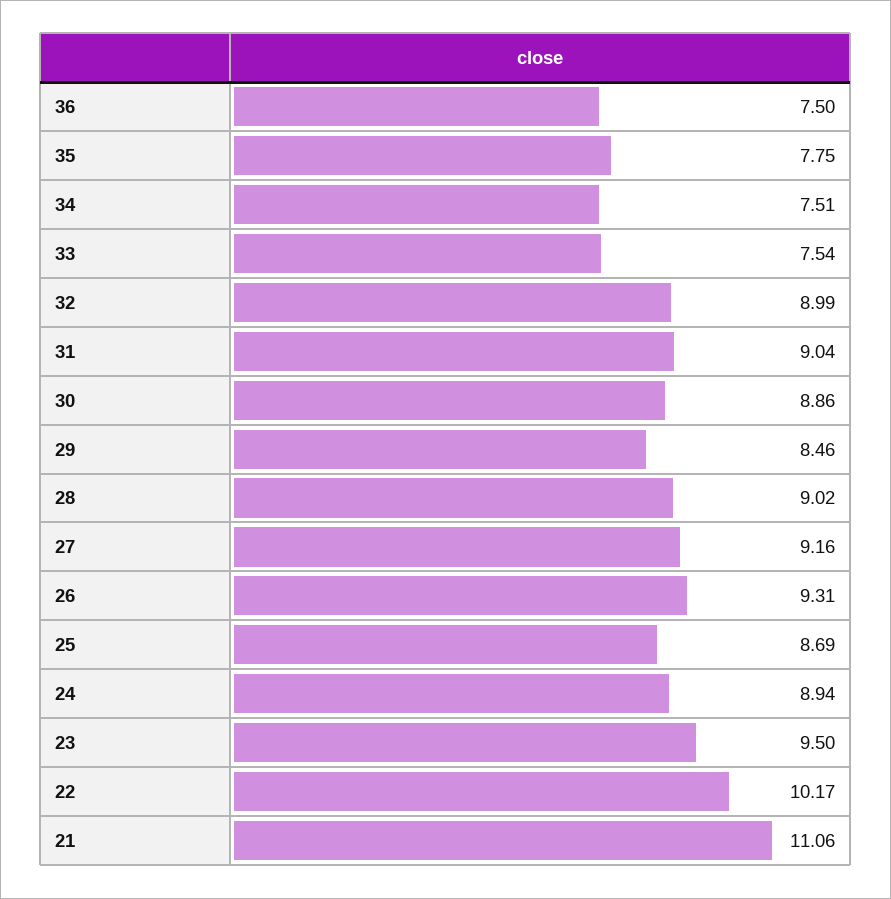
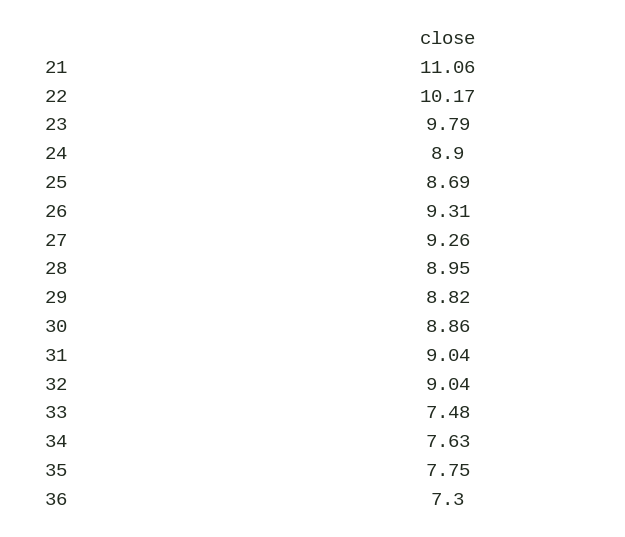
36: 7.5 -> 7.3
34: 7.51 -> 7.63
33: 7.54 -> 7.48
32: 8.99 -> 9.04
29: 8.46 -> 8.82
28: 9.02 -> 8.95
27: 9.16 -> 9.26
24: 8.94 -> 8.9
23: 9.5 -> 9.79

